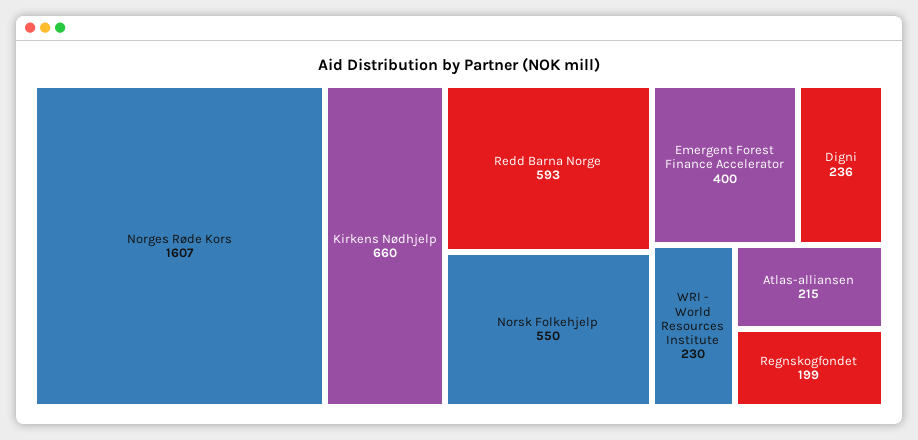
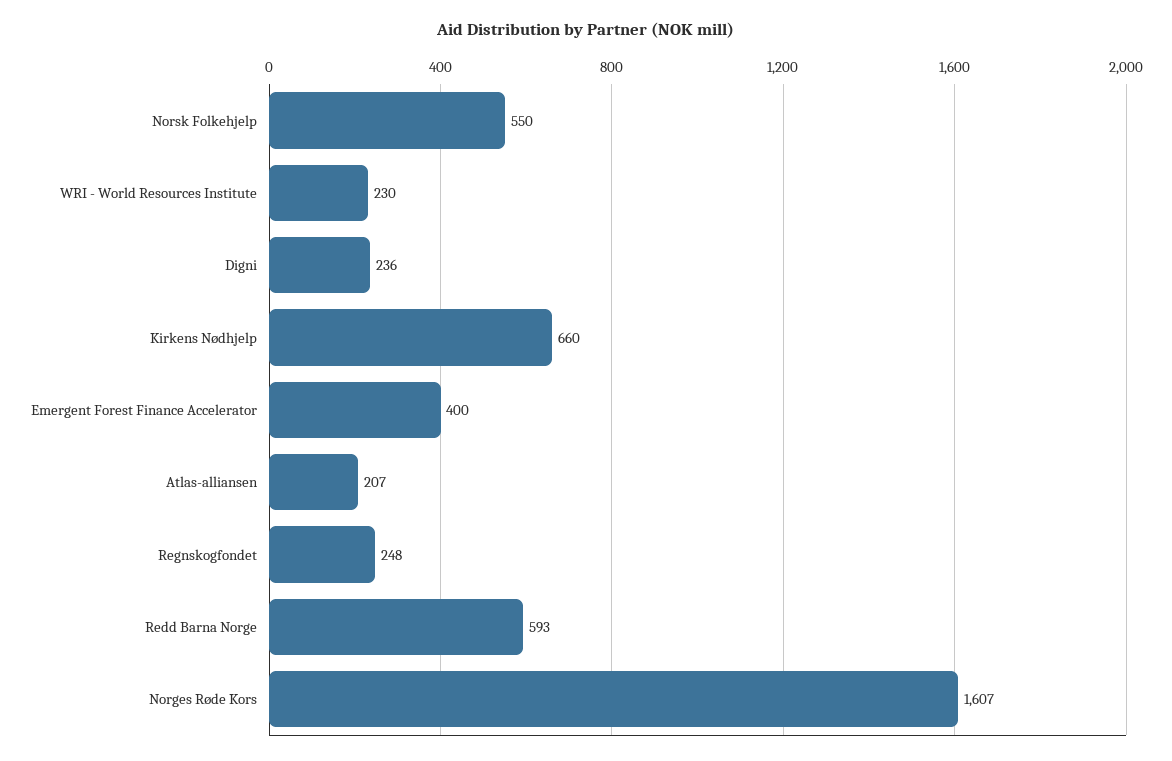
Atlas-alliansen: 215 -> 207
Regnskogfondet: 199 -> 248

